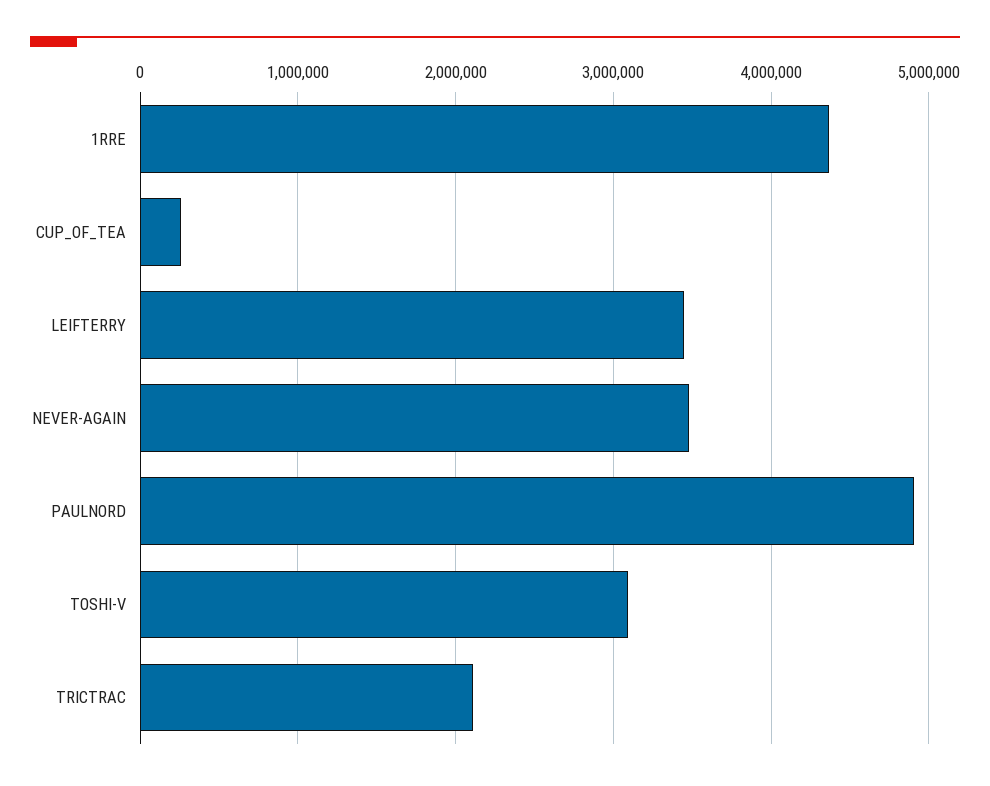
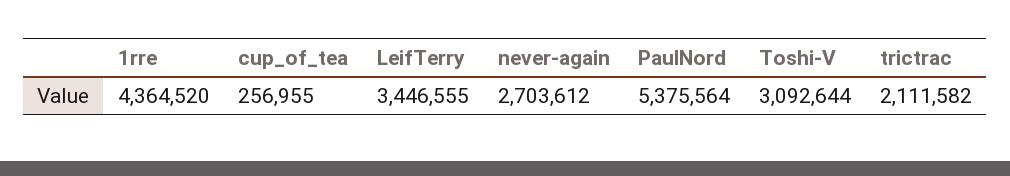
NEVER-AGAIN: 3500000 -> 2703612
PAULNORD: 4900000 -> 5375564

